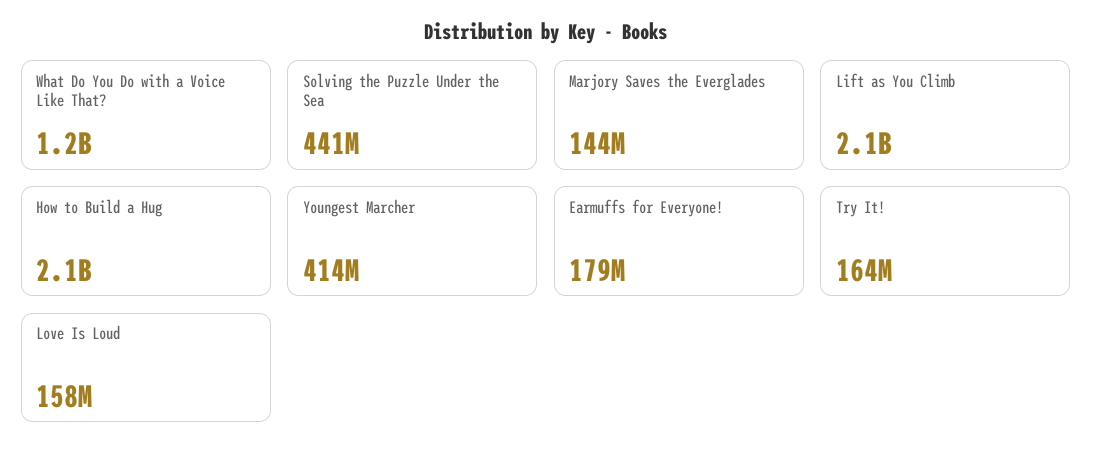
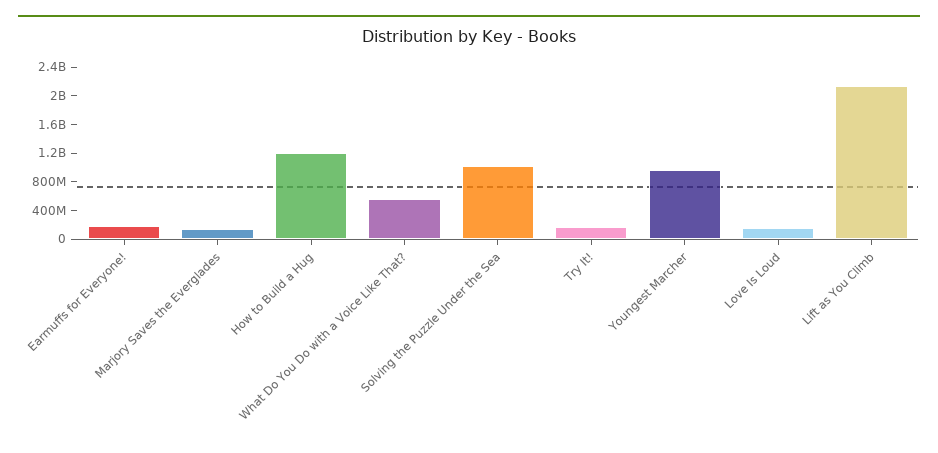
What Do You Do with a Voice Like That?: 1200000000 -> 600000000
Solving the Puzzle Under the Sea: 441000000 -> 1000000000
How to Build a Hug: 2100000000 -> 1200000000
Youngest Marcher: 414000000 -> 1000000000

